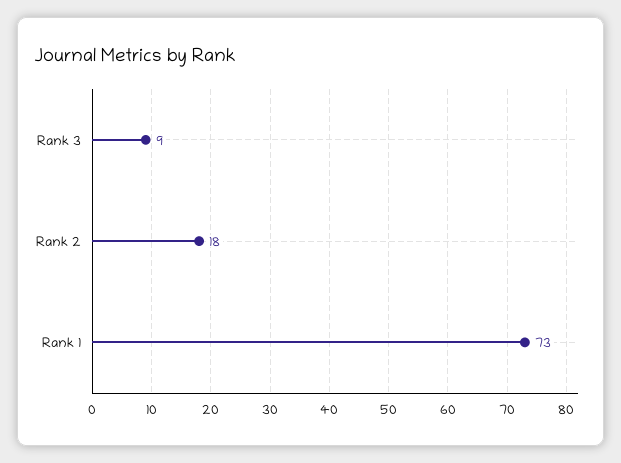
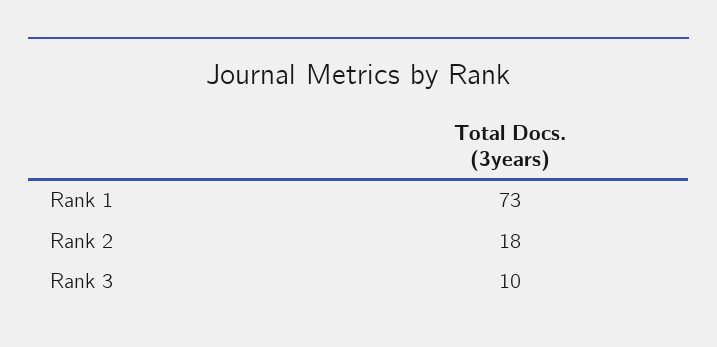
Rank 3: 9 -> 10

